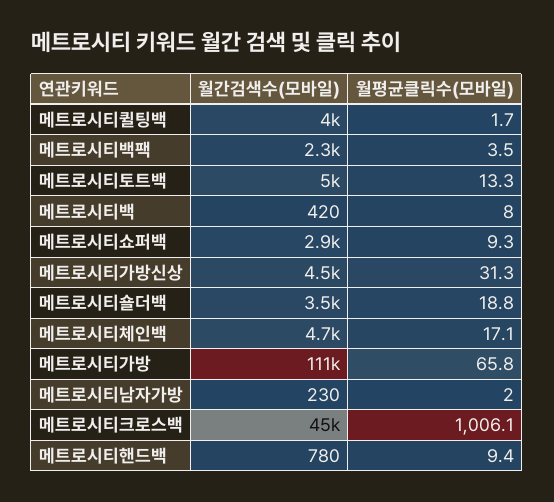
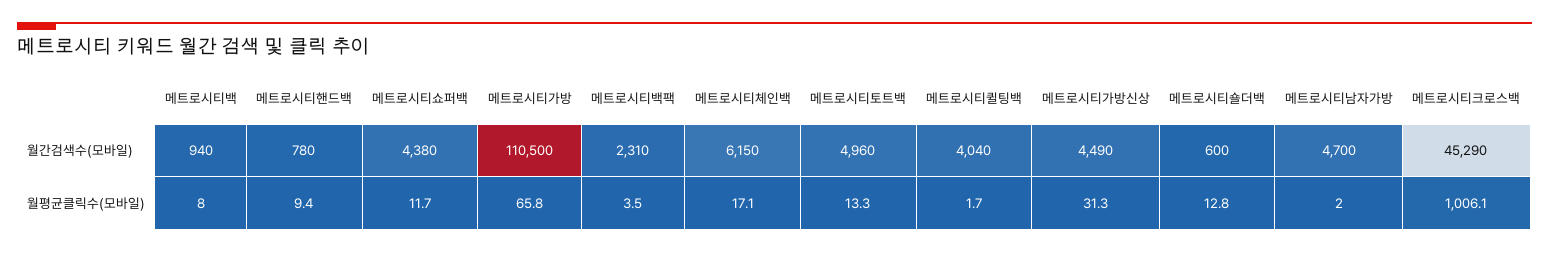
월간검색수(모바일), 메트로시티백: 420 -> 940
월간검색수(모바일), 메트로시티쇼퍼백: 2900 -> 4380
월평균클릭수(모바일), 메트로시티쇼퍼백: 9.3 -> 11.7
월간검색수(모바일), 메트로시티숄더백: 3500 -> 600
월평균클릭수(모바일), 메트로시티숄더백: 18.8 -> 12.8
월간검색수(모바일), 메트로시티체인백: 4700 -> 6150
월간검색수(모바일), 메트로시티남자가방: 230 -> 4700

